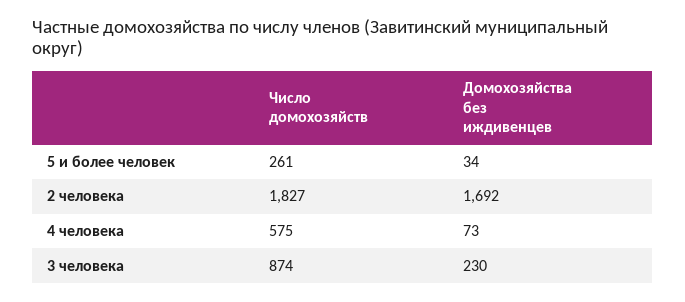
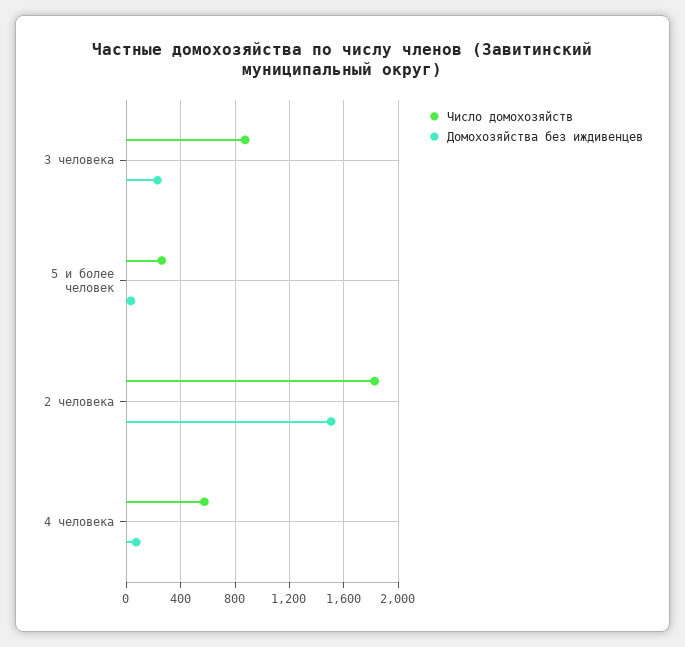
Домохозяйства без иждивенцев, 2 человека: 1692 -> 1500

